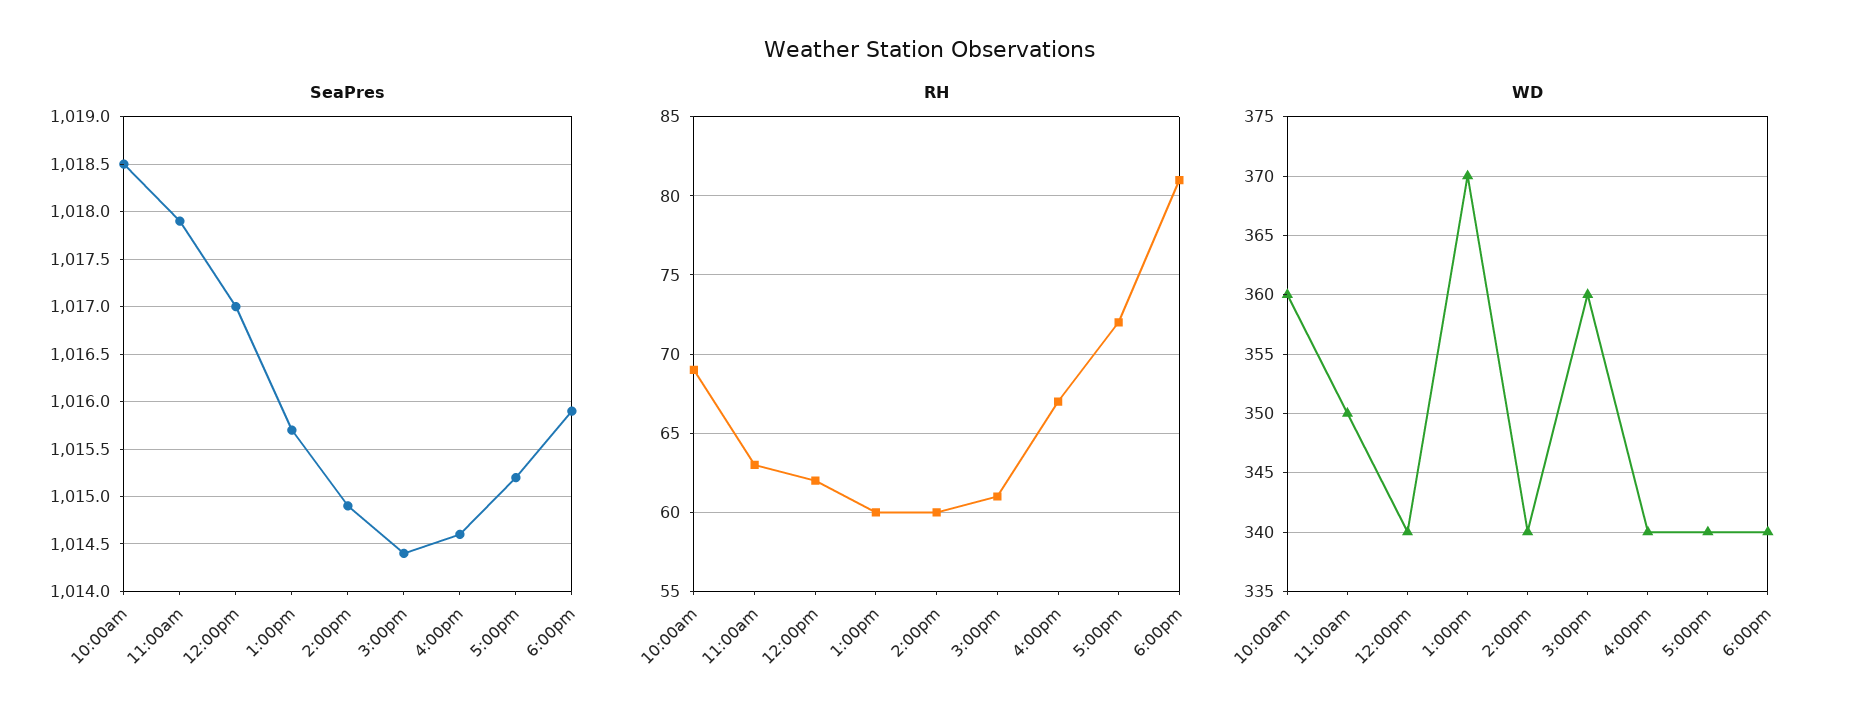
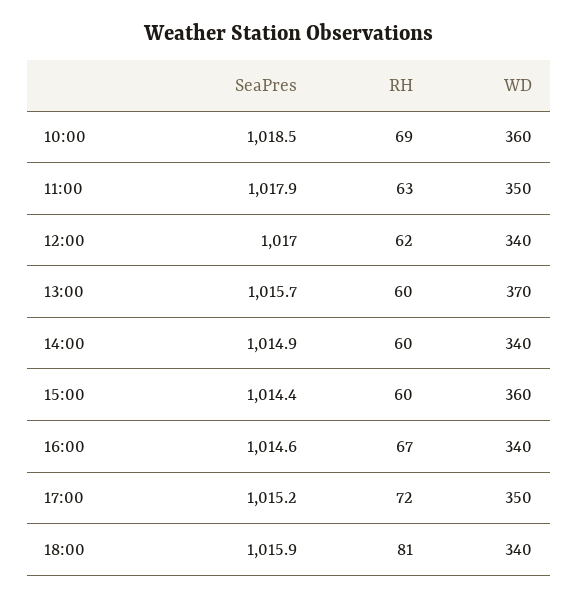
RH, 3:00pm: 61 -> 60
WD, 5:00pm: 340 -> 350

